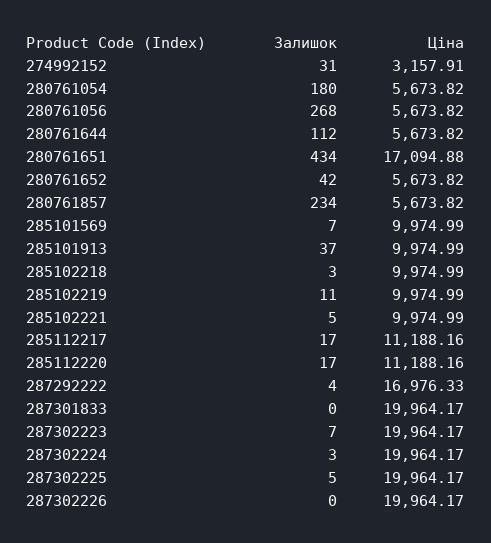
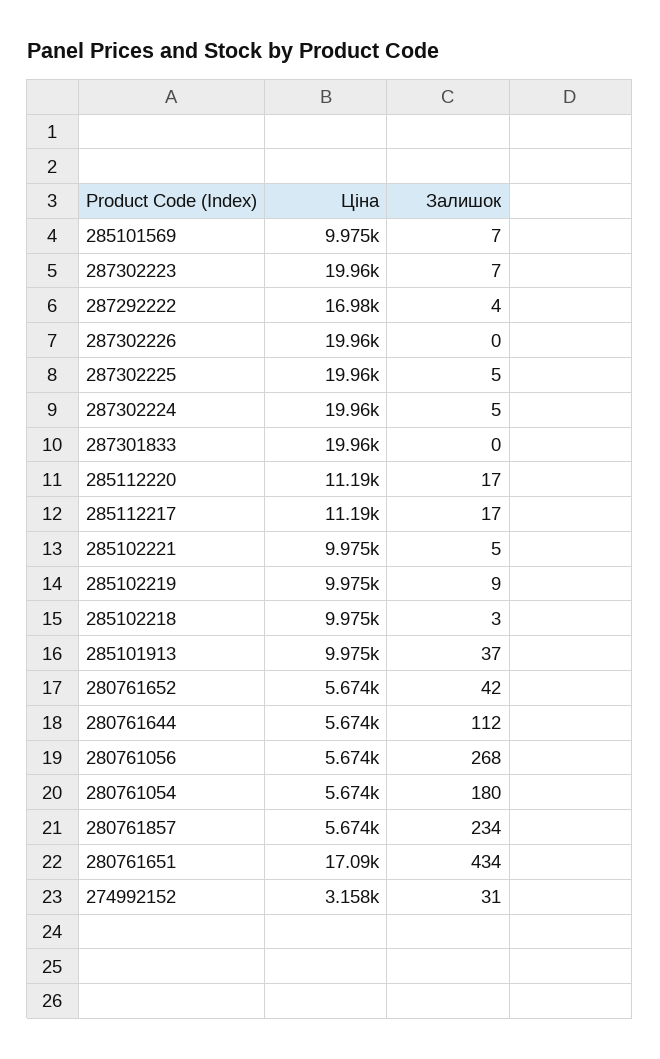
Залишок, 285102219: 11 -> 9
Залишок, 287302224: 3 -> 5

